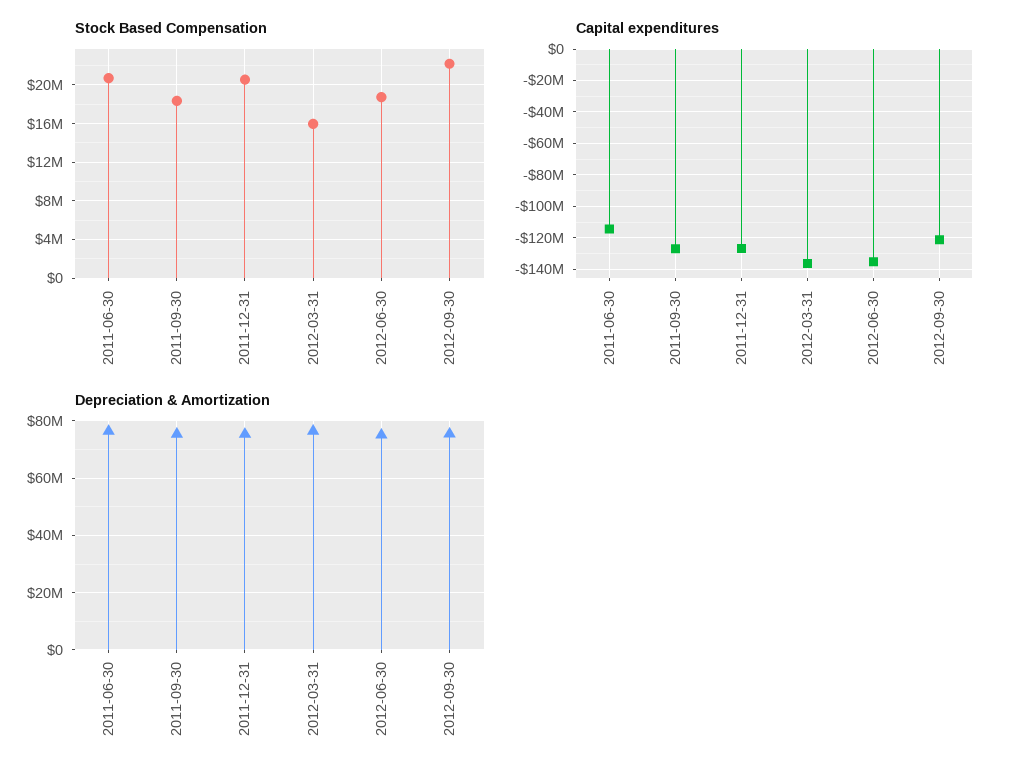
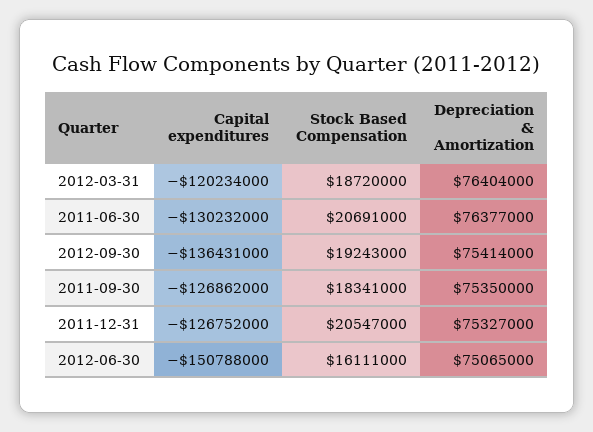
Stock Based Compensation, 2012-03-31: 16000000 -> 18720000
Stock Based Compensation, 2012-06-30: 19000000 -> 16111000
Stock Based Compensation, 2012-09-30: 22000000 -> 19243000
Capital expenditures, 2011-06-30: -115000000 -> -130232000
Capital expenditures, 2012-03-31: -135000000 -> -120234000
Capital expenditures, 2012-06-30: -135000000 -> -150788000
Capital expenditures, 2012-09-30: -120000000 -> -136431000

